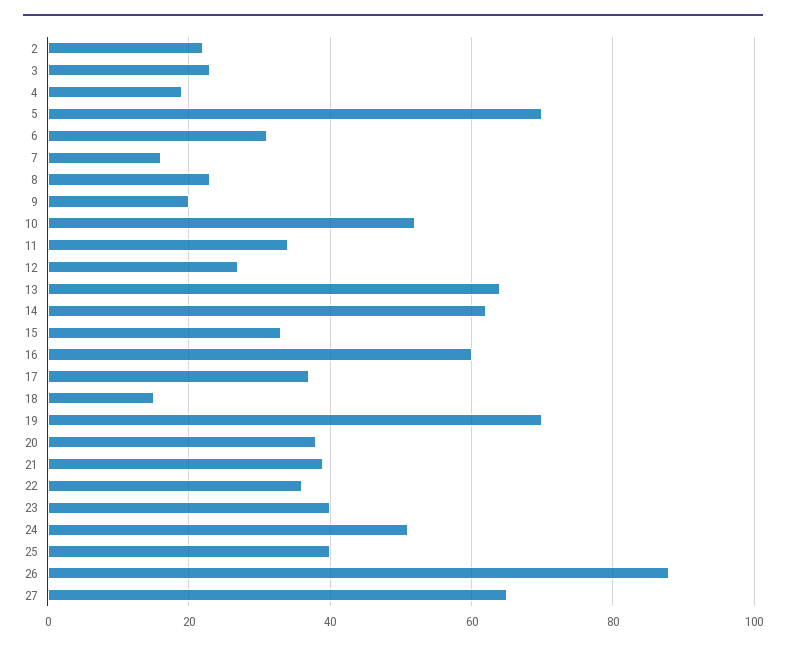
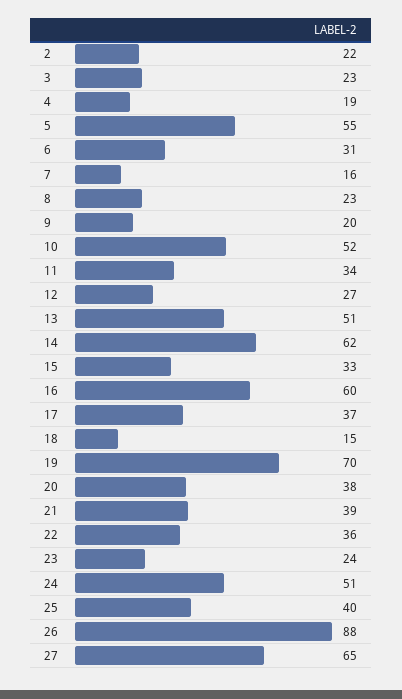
5: 70 -> 55
13: 65 -> 51
23: 40 -> 24

